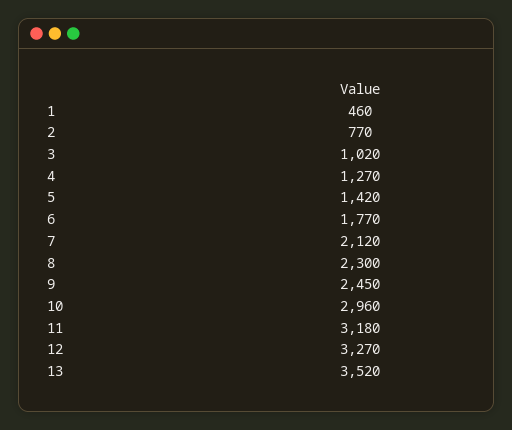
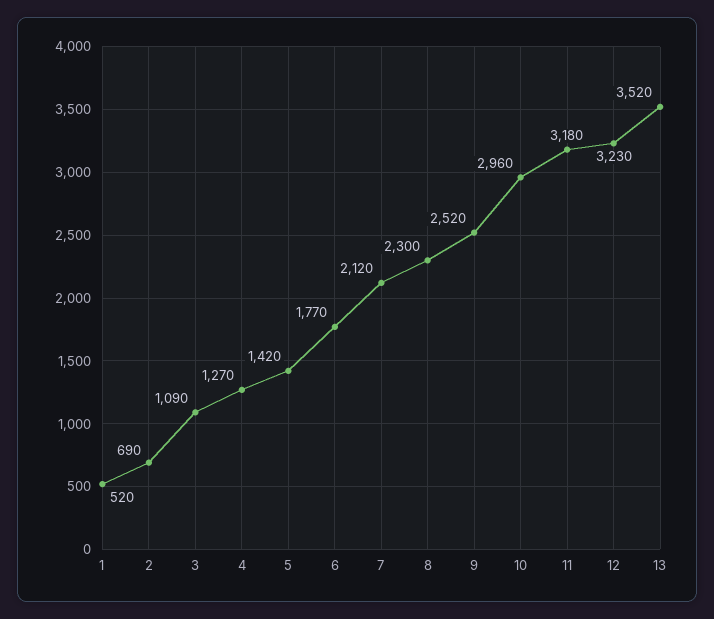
1: 460 -> 520
2: 770 -> 690
3: 1020 -> 1090
9: 2450 -> 2520
12: 3270 -> 3230

